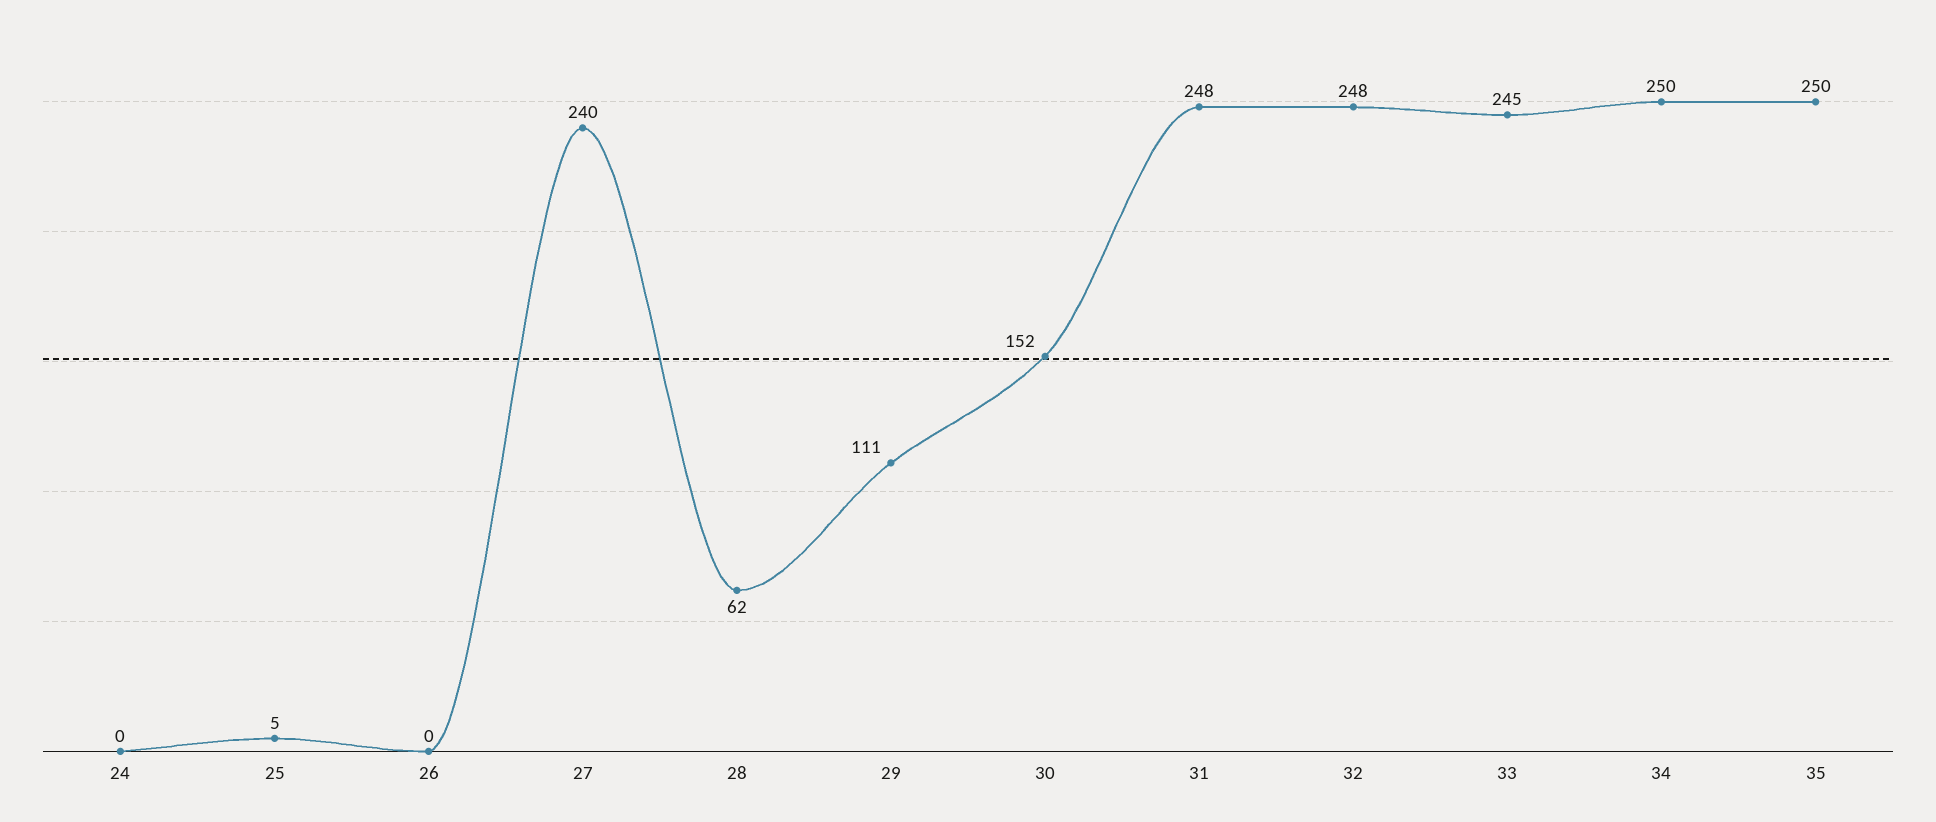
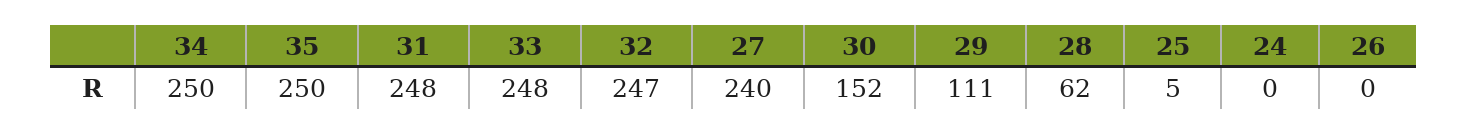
32: 248 -> 247
33: 245 -> 248

